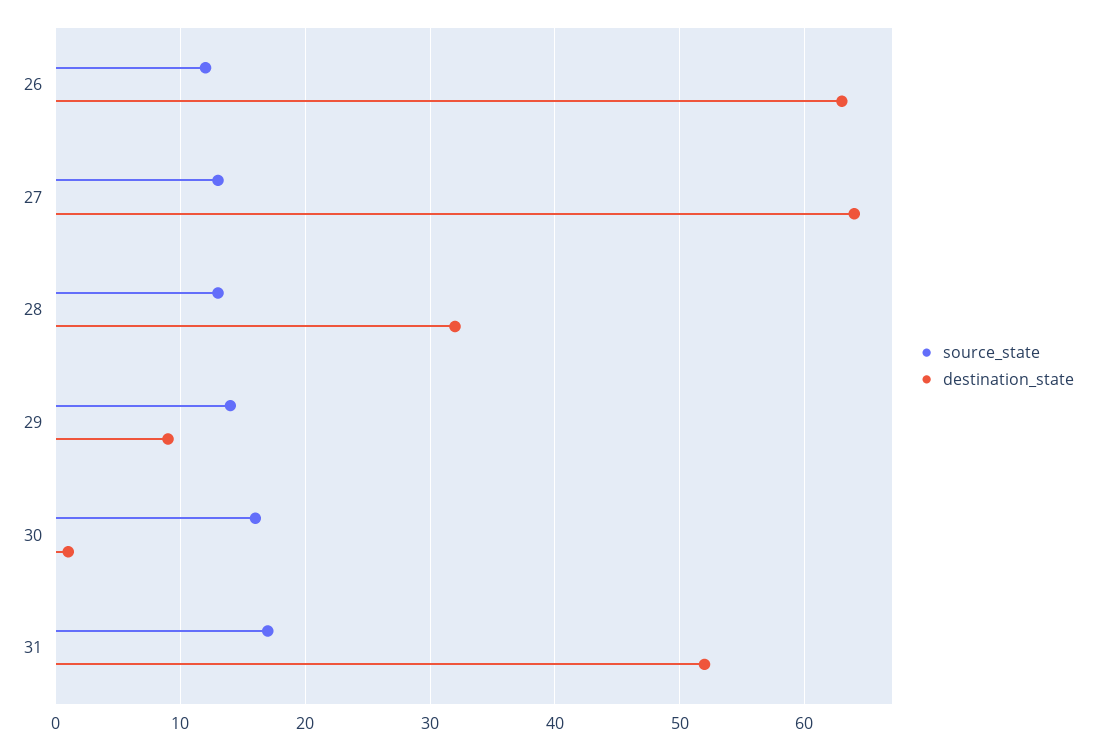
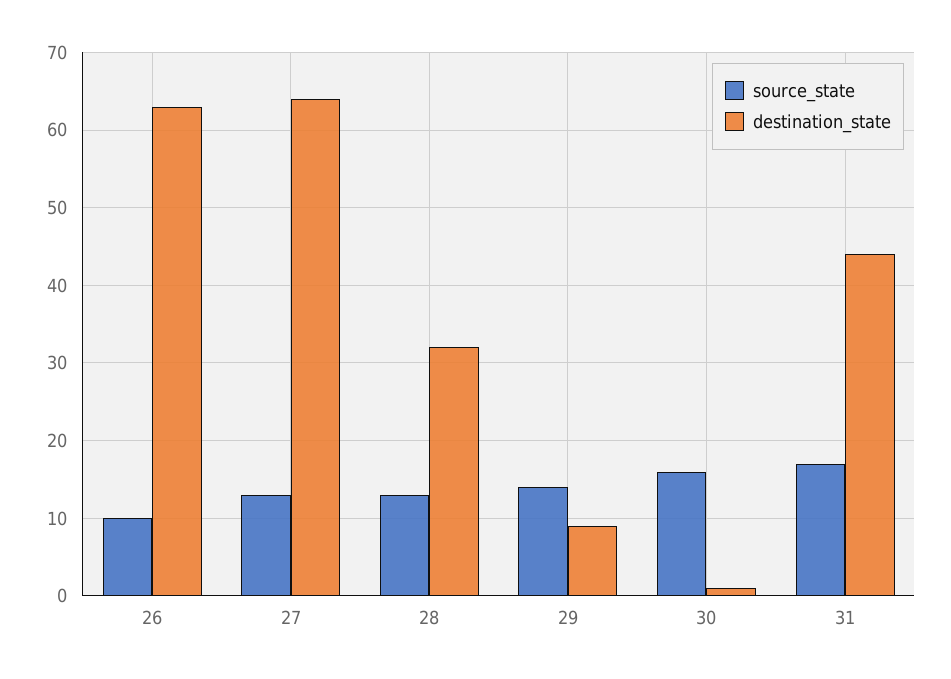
source_state, 26: 12 -> 10
destination_state, 31: 52 -> 44

